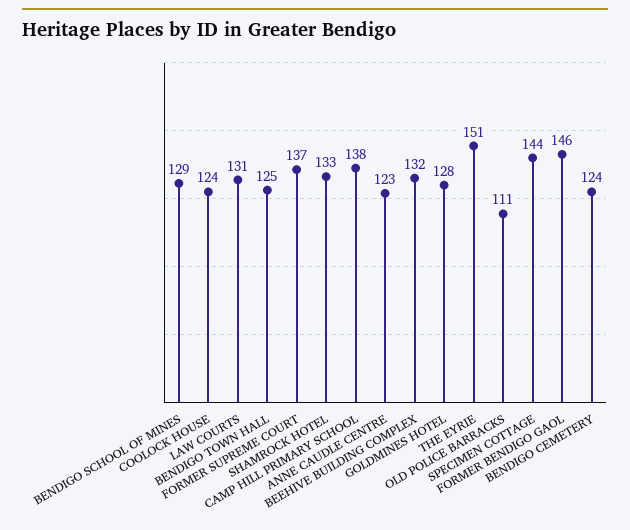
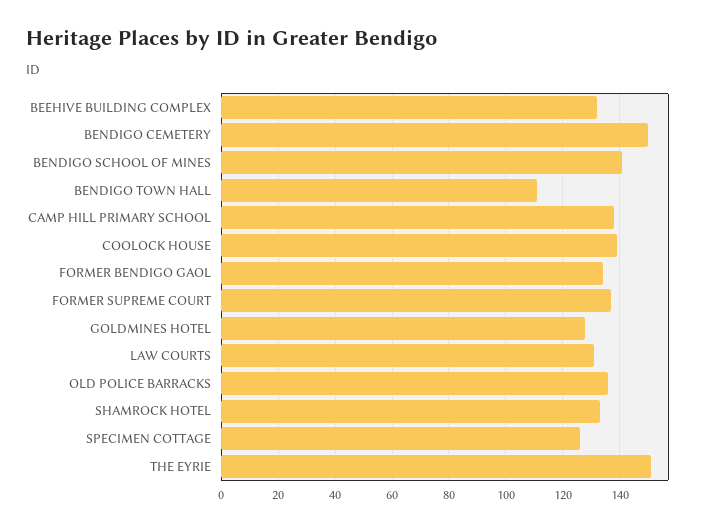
BENDIGO SCHOOL OF MINES: 129 -> 140
COOLOCK HOUSE: 124 -> 140
BENDIGO TOWN HALL: 125 -> 110
ANNE CAUDLE CENTRE: 123 -> none
OLD POLICE BARRACKS: 111 -> 135
SPECIMEN COTTAGE: 144 -> 125
FORMER BENDIGO GAOL: 146 -> 135
BENDIGO CEMETERY: 124 -> 150

